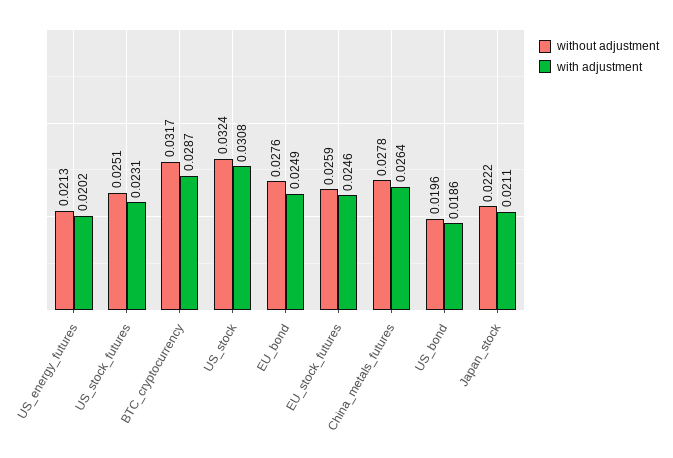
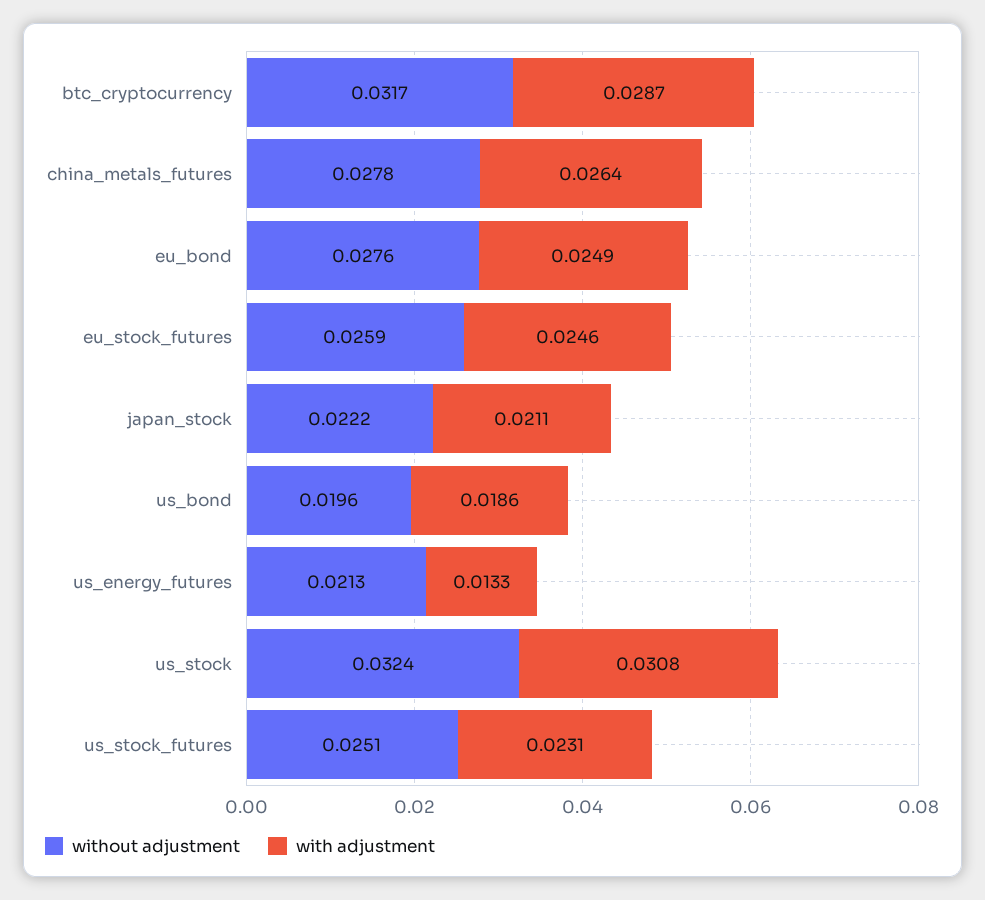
with adjustment, US_energy_futures: 0.0202 -> 0.0133

